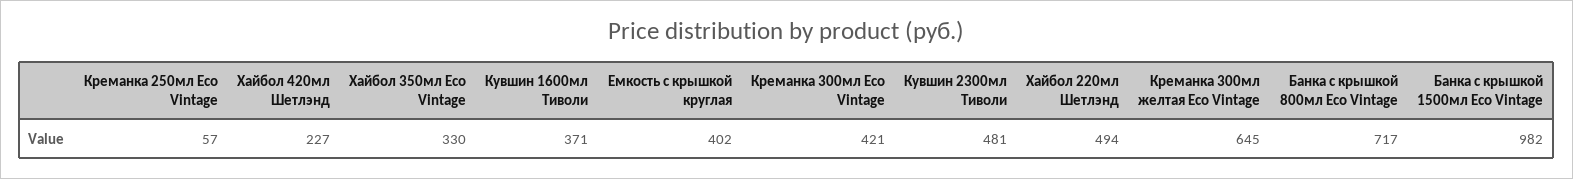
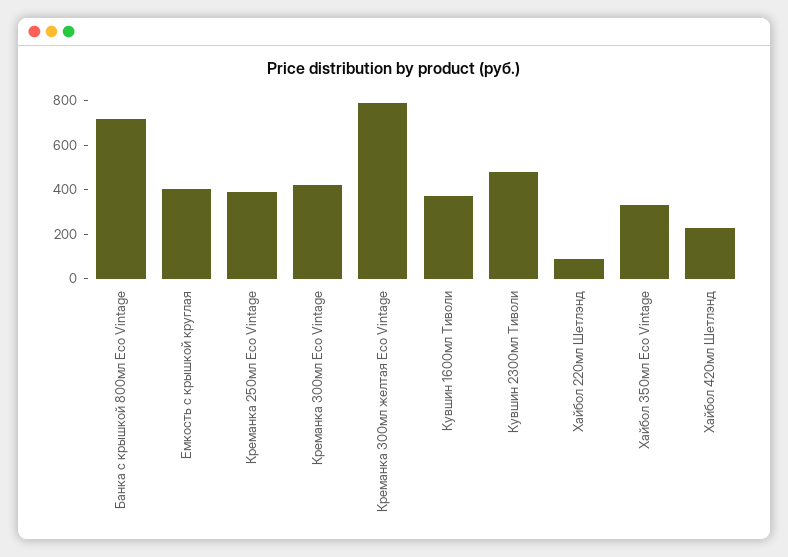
Креманка 250мл Eco Vintage: 57 -> 400
Хайбол 220мл Шетлэнд: 494 -> 100
Креманка 300мл желтая Eco Vintage: 645 -> 800
Банка с крышкой 1500мл Eco Vintage: 982 -> none

